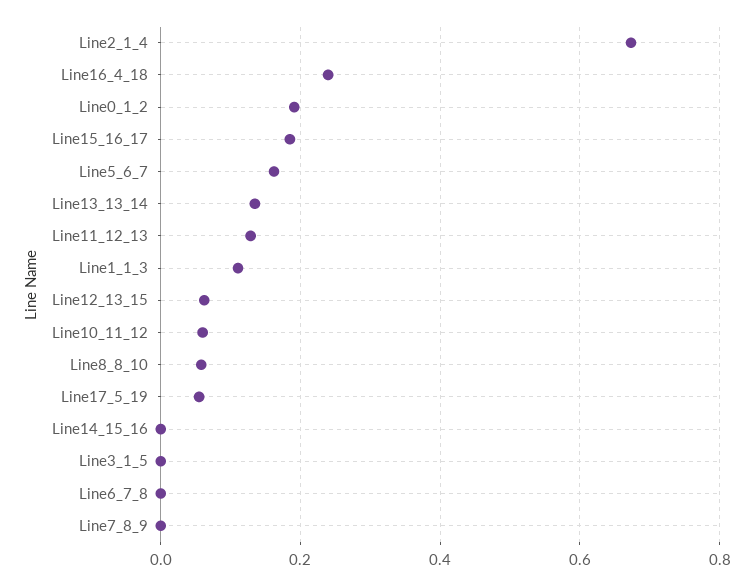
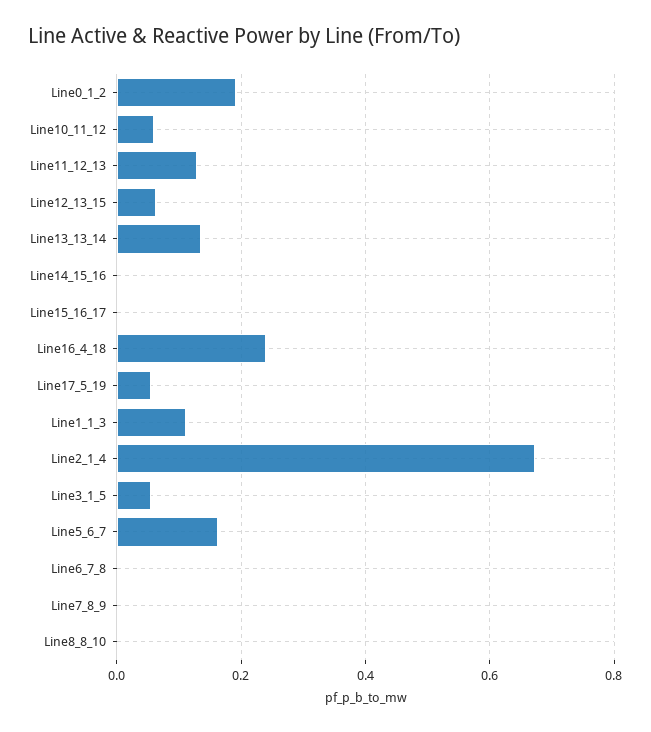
Line15_16_17: 0.18 -> 0
Line8_8_10: 0.06 -> 0
Line3_1_5: 0 -> 0.06

